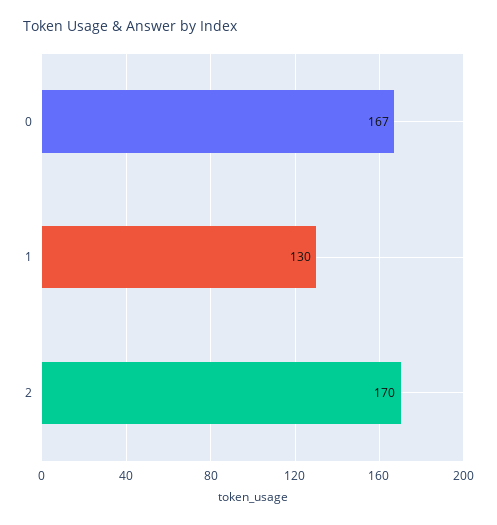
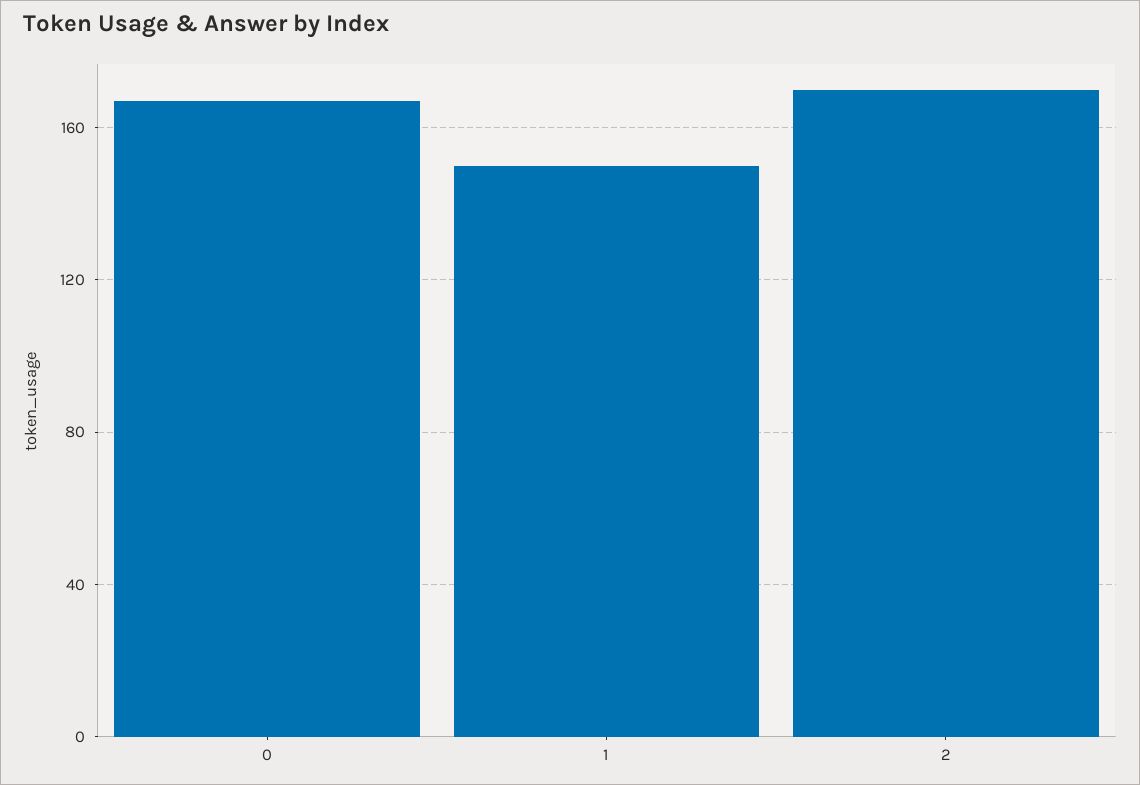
1: 130 -> 150

